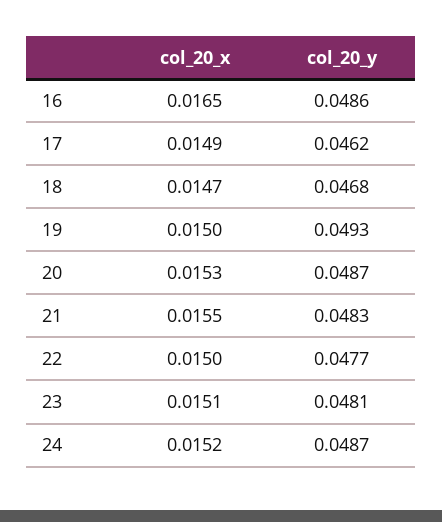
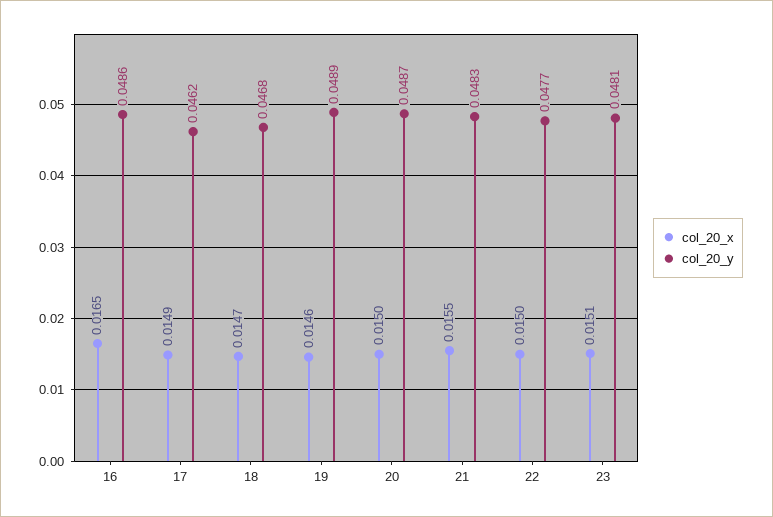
col_20_x, 19: 0.015 -> 0.0146
col_20_y, 19: 0.0493 -> 0.0489
col_20_x, 20: 0.0153 -> 0.015
col_20_x, 24: 0.0152 -> none
col_20_y, 24: 0.0487 -> none

